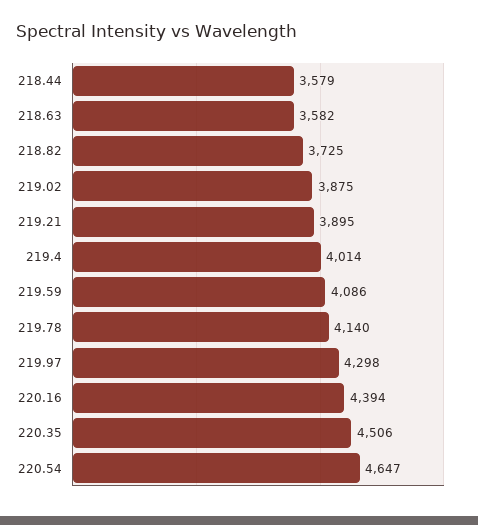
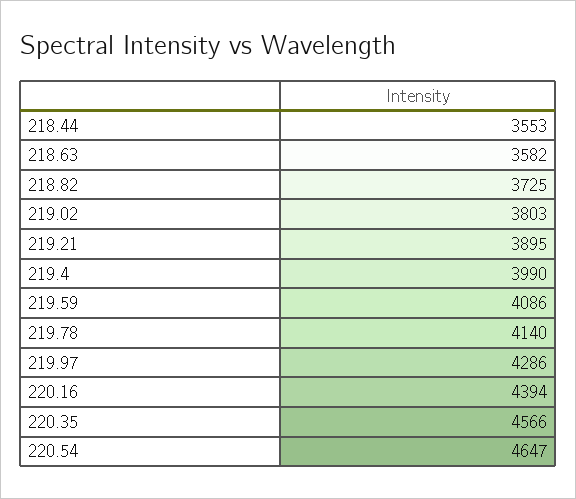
218.44: 3579 -> 3553
219.02: 3875 -> 3803
219.4: 4014 -> 3990
219.97: 4298 -> 4286
220.35: 4506 -> 4566

